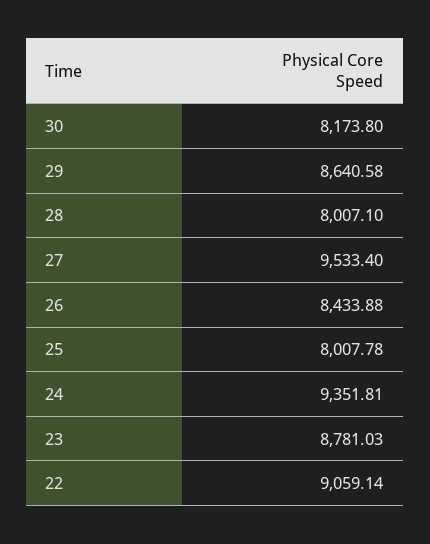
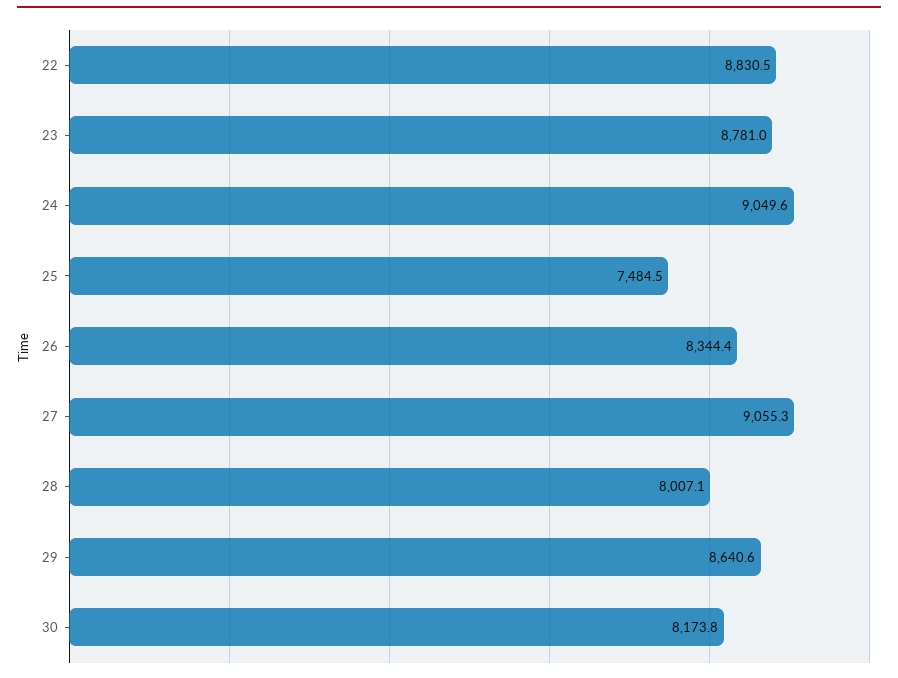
27: 9533.4 -> 9055.3
26: 8433.88 -> 8344.4
25: 8007.78 -> 7484.5
24: 9351.81 -> 9049.6
22: 9059.14 -> 8830.5

